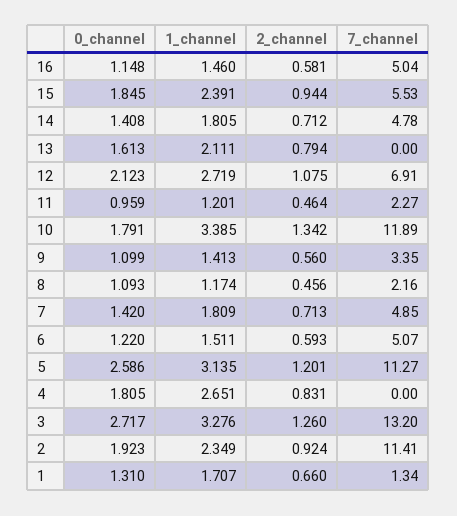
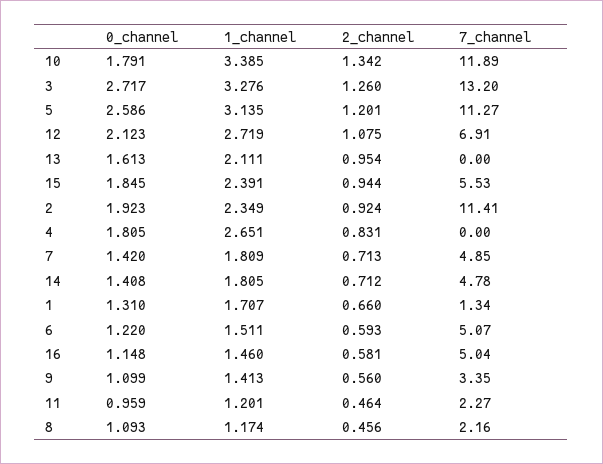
2_channel, 13: 0.794 -> 0.954

